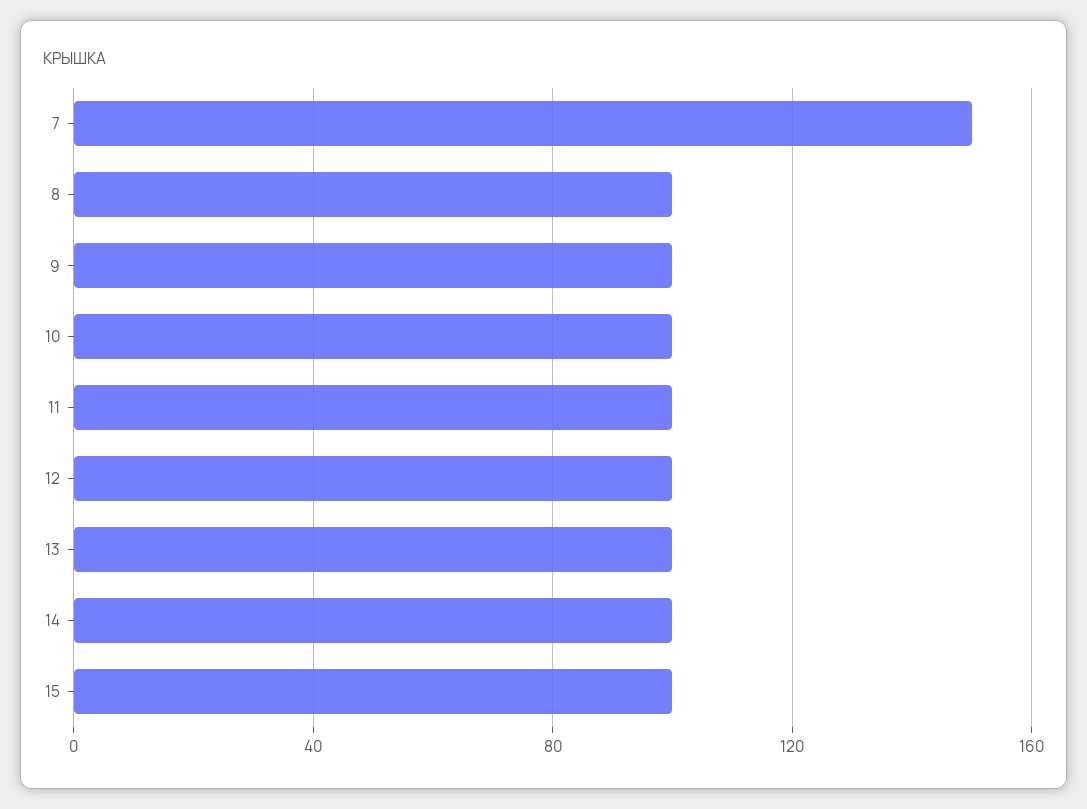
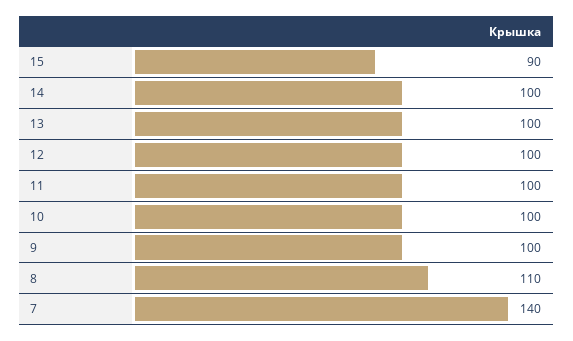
7: 150 -> 140
8: 100 -> 110
15: 100 -> 90

